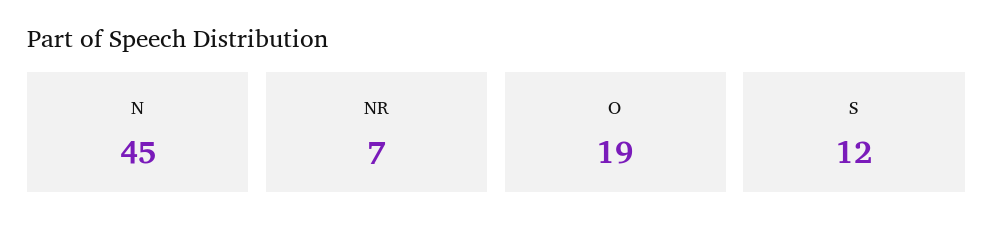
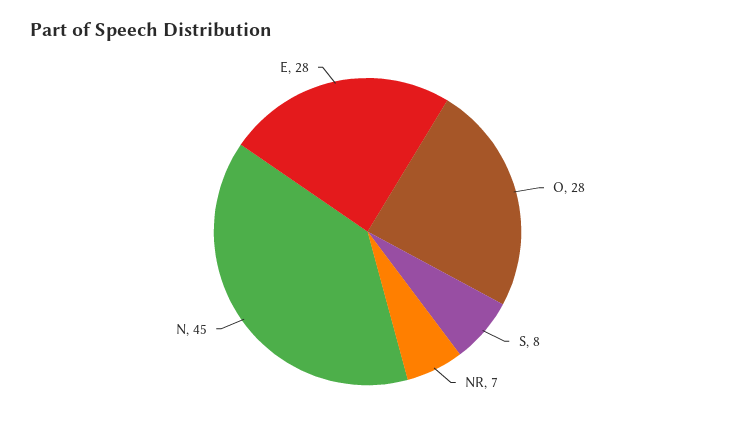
O: 19 -> 28
S: 12 -> 8
E: none -> 28

